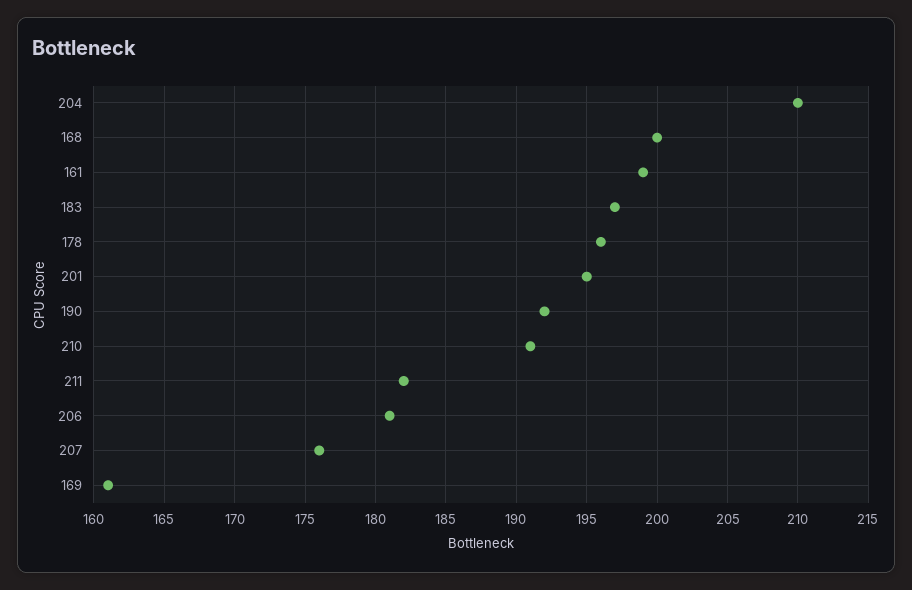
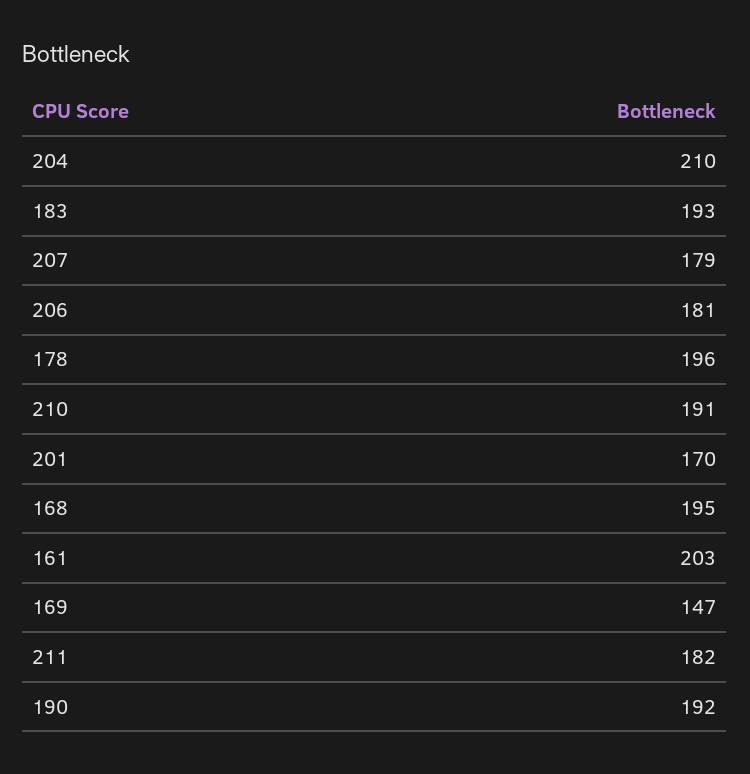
168: 200 -> 195
161: 199 -> 203
183: 197 -> 193
201: 195 -> 170
207: 176 -> 179
169: 161 -> 147

